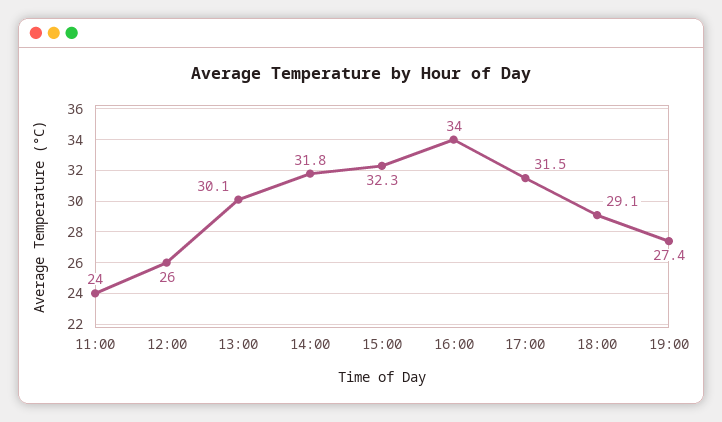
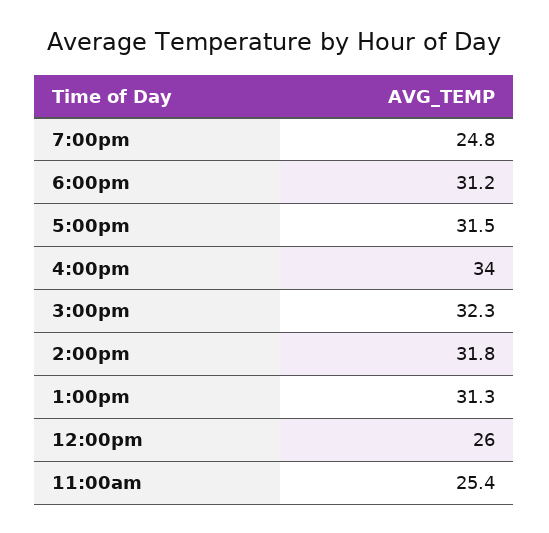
11:00: 24 -> 25.4
13:00: 30.1 -> 31.3
18:00: 29.1 -> 31.2
19:00: 27.4 -> 24.8

